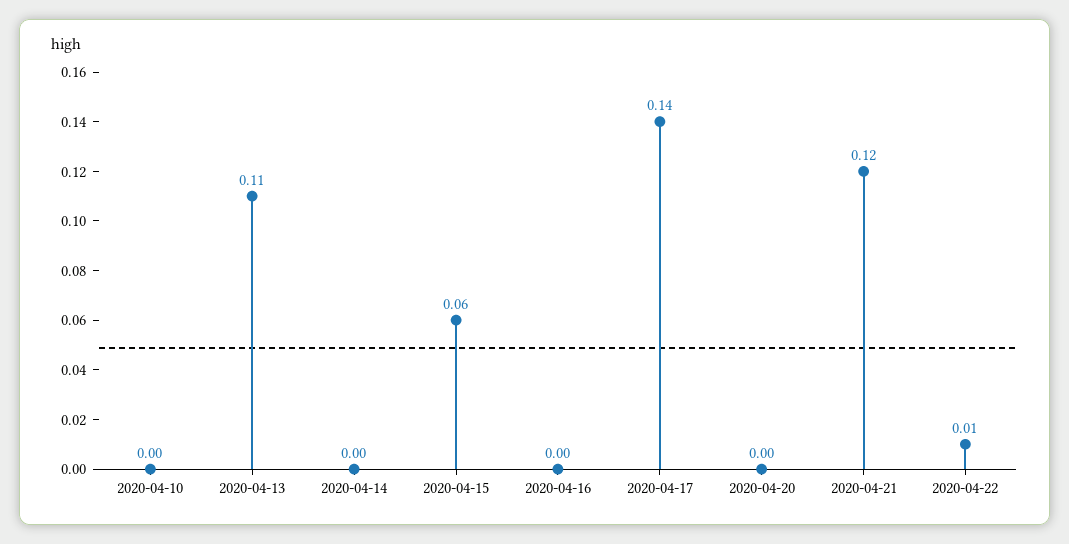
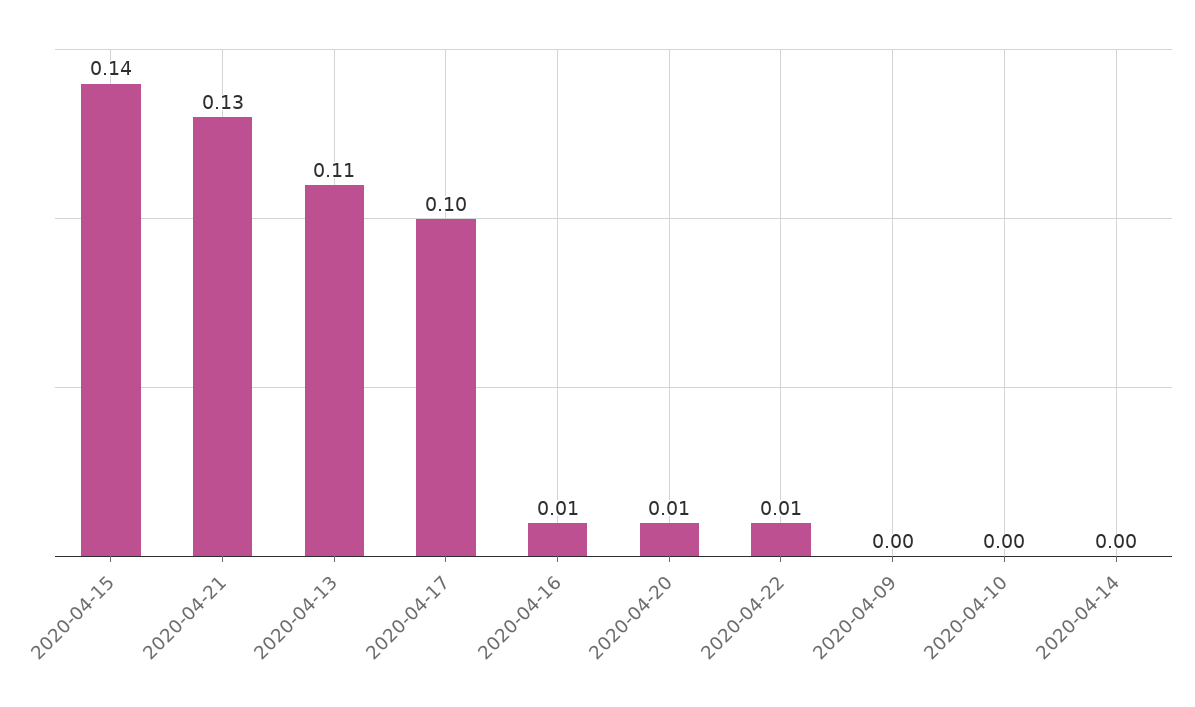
2020-04-15: 0.06 -> 0.14
2020-04-16: 0 -> 0.01
2020-04-17: 0.14 -> 0.1
2020-04-20: 0 -> 0.01
2020-04-21: 0.12 -> 0.13
2020-04-09: none -> 0

